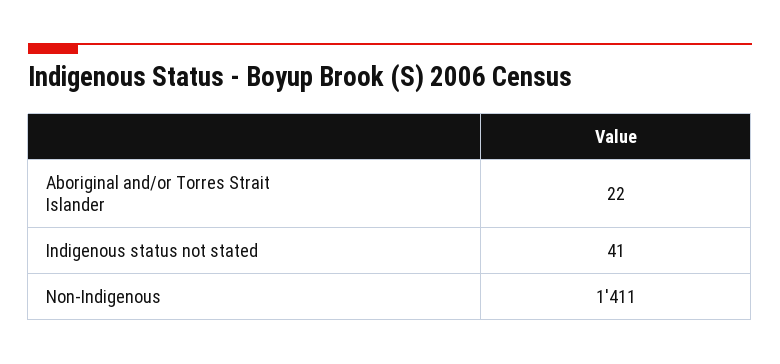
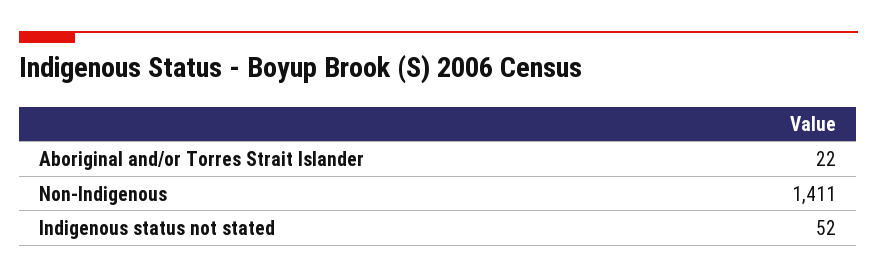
Indigenous status not stated: 41 -> 52

